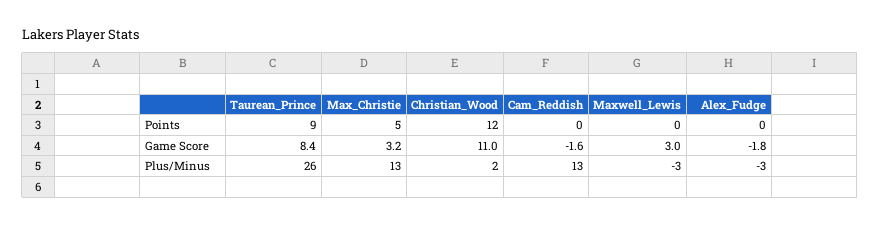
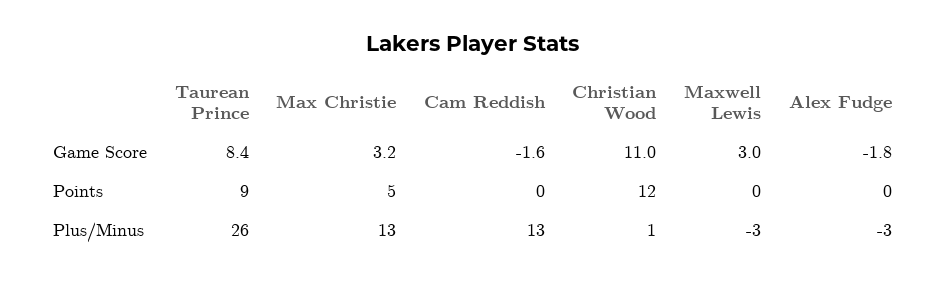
Christian_Wood, Plus/Minus: 2 -> 1

